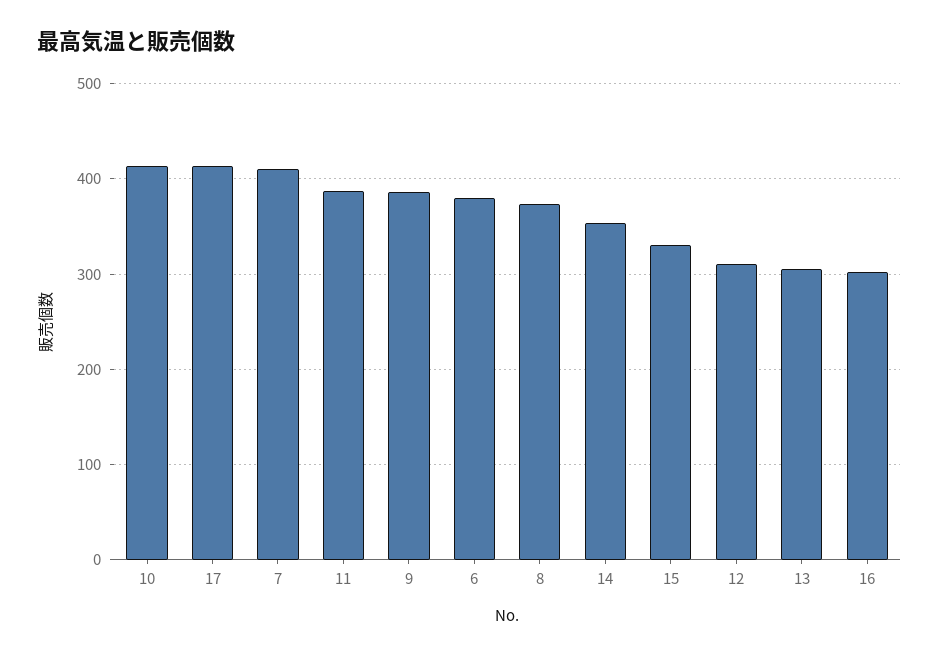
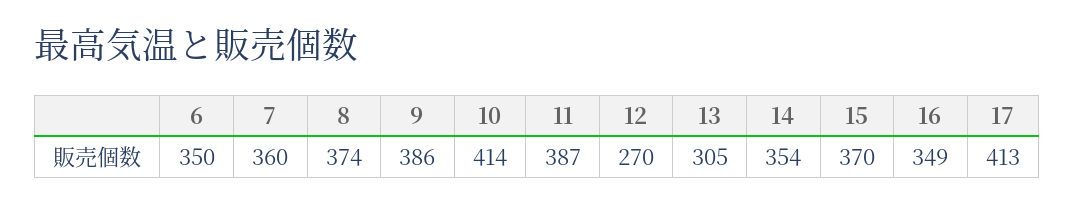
7: 410 -> 360
6: 380 -> 350
15: 330 -> 370
12: 310 -> 270
16: 300 -> 349

